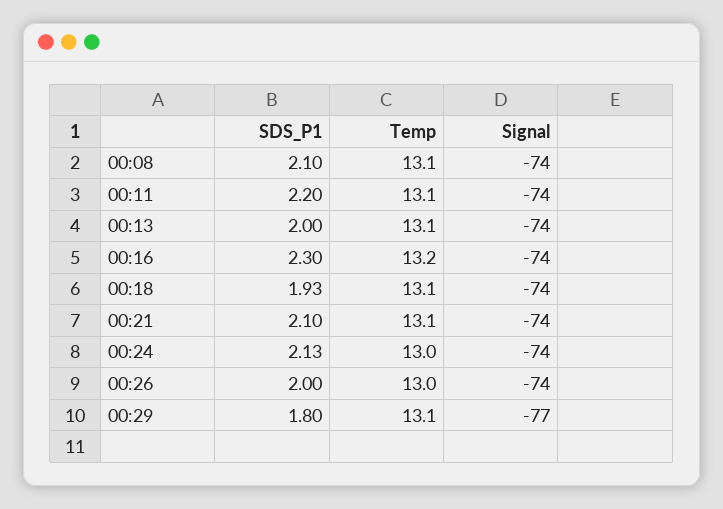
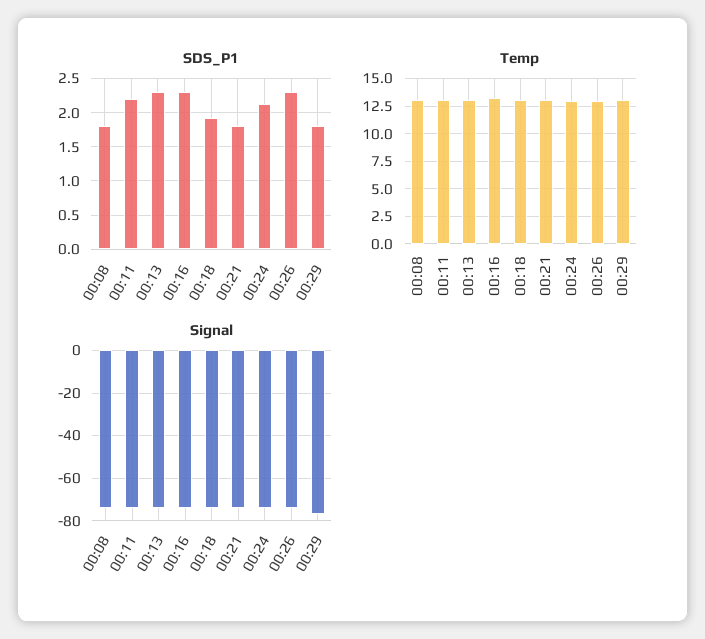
SDS_P1, 00:08: 2.1 -> 1.8
SDS_P1, 00:13: 2 -> 2.3
SDS_P1, 00:21: 2.1 -> 1.8
SDS_P1, 00:26: 2 -> 2.3

